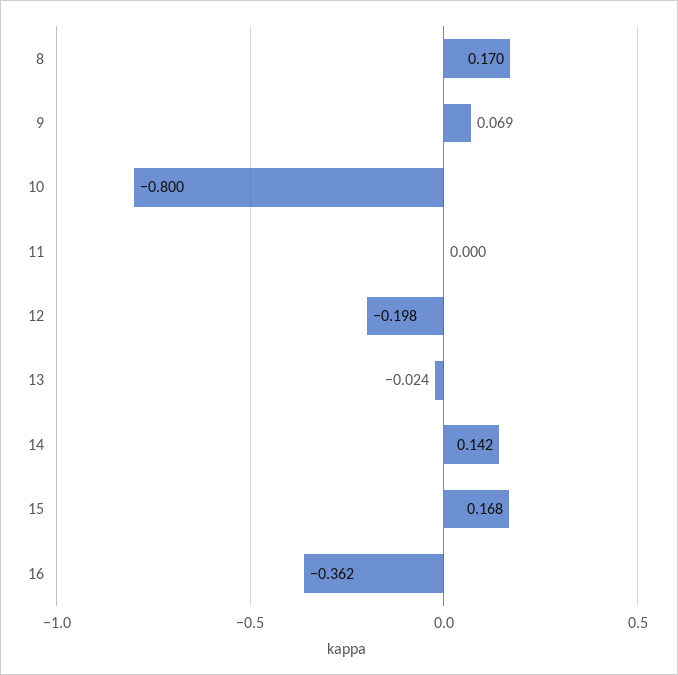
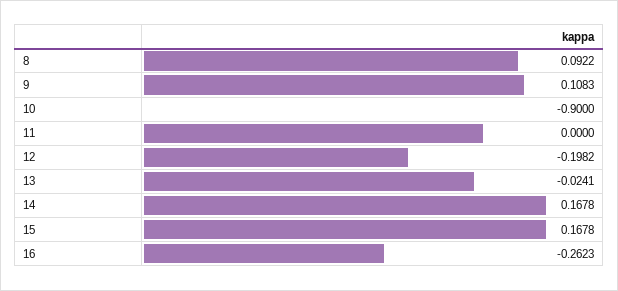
8: 0.17 -> 0.0922
9: 0.069 -> 0.1083
10: -0.8 -> -0.9
14: 0.142 -> 0.1678
16: -0.362 -> -0.2623

